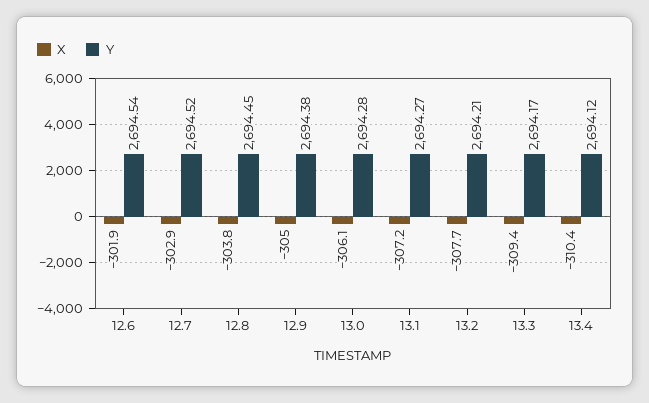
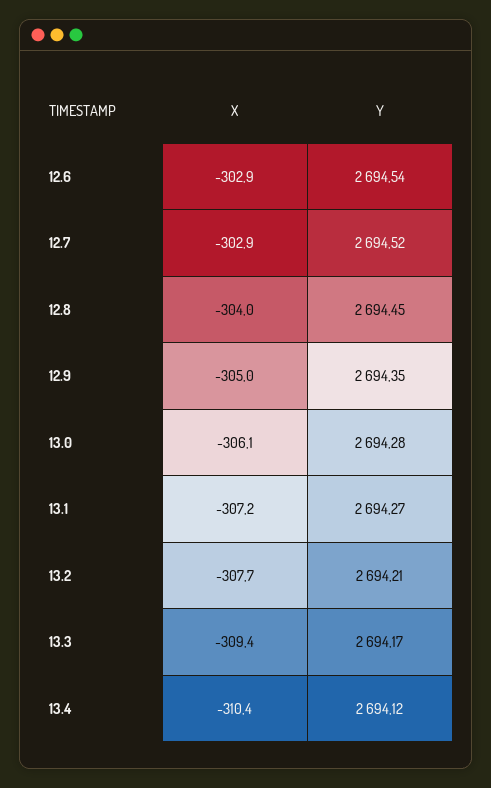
X, 12.6: -301.9 -> -302.9
X, 12.8: -303.8 -> -304
Y, 12.9: 2694.38 -> 2694.35

